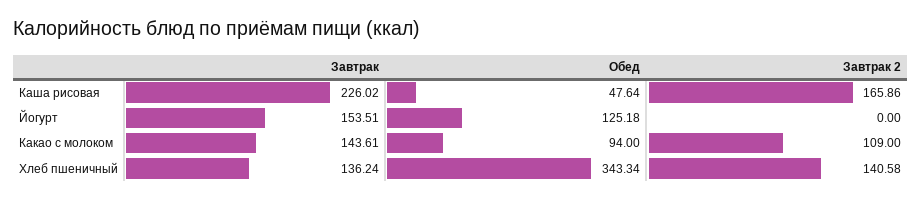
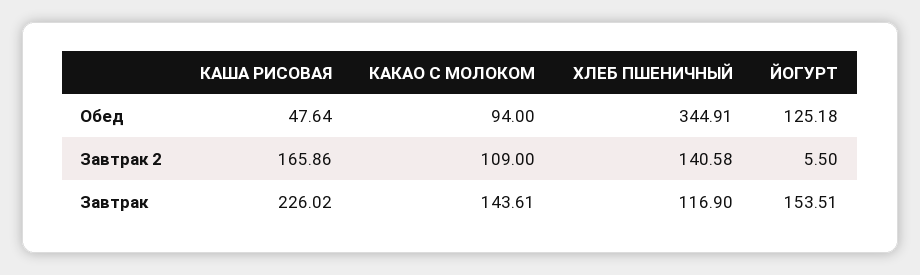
Завтрак 2, Йогурт: 0 -> 5.5
Завтрак, Хлеб пшеничный: 136.24 -> 116.9
Обед, Хлеб пшеничный: 343.34 -> 344.91

